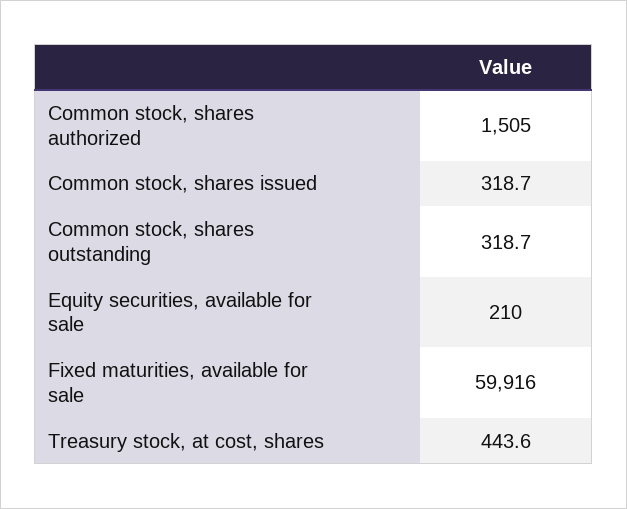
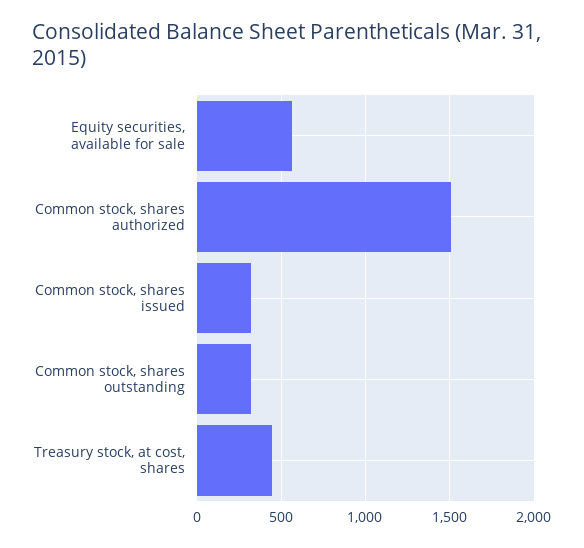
Equity securities, available for sale: 210 -> 550
Fixed maturities, available for sale: 59916 -> none

